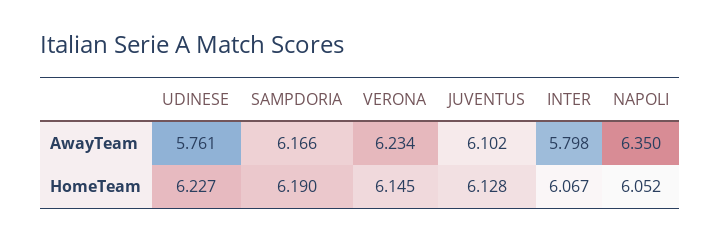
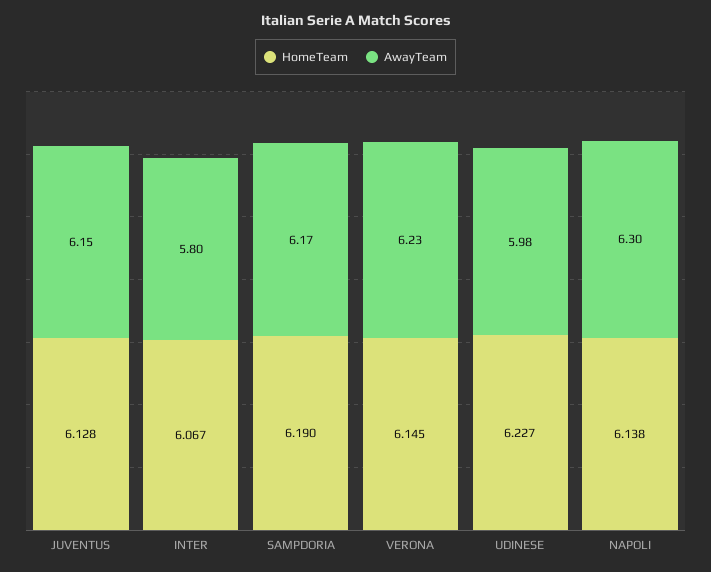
AwayTeam, UDINESE: 5.761 -> 5.98
AwayTeam, JUVENTUS: 6.102 -> 6.15
AwayTeam, NAPOLI: 6.35 -> 6.3
HomeTeam, NAPOLI: 6.052 -> 6.138

